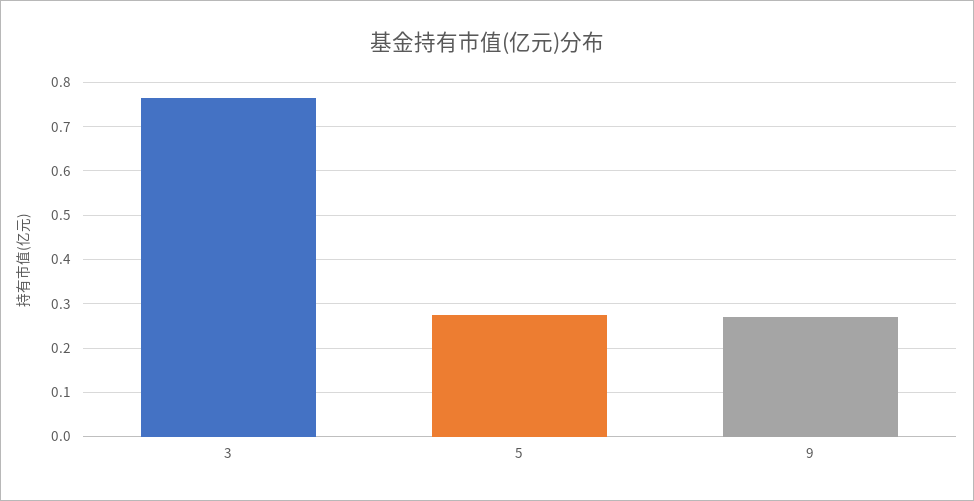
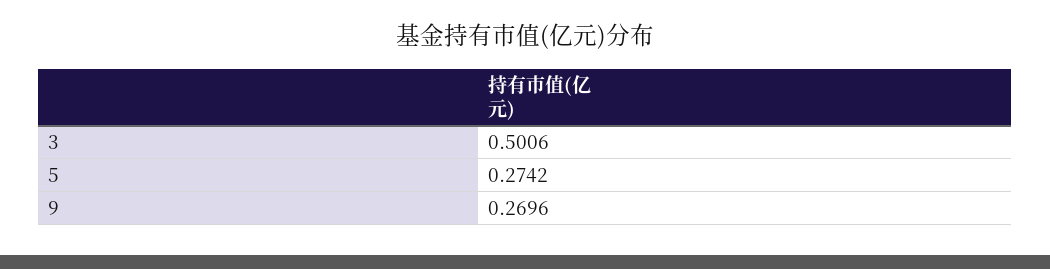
3: 0.76 -> 0.5006

